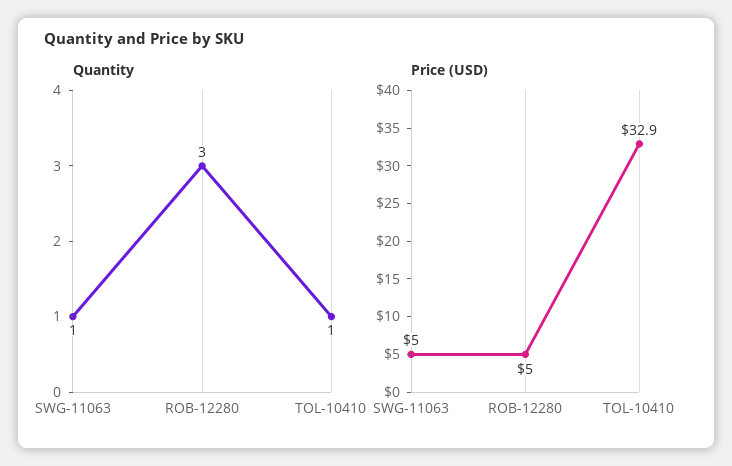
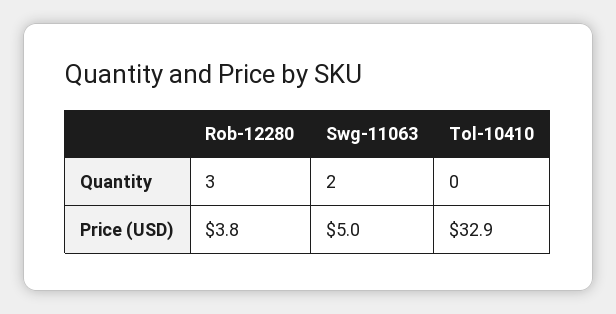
Quantity, SWG-11063: 1 -> 2
Quantity, TOL-10410: 1 -> 0
Price (USD), ROB-12280: 5 -> 3.8

